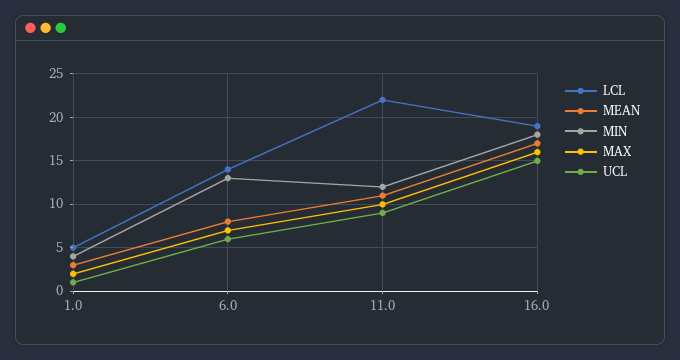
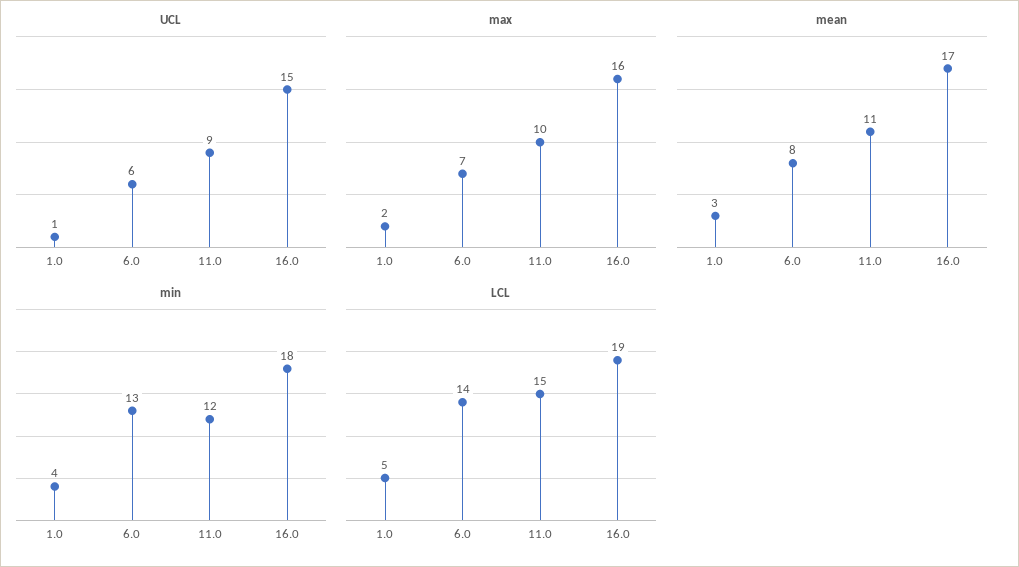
LCL, 11.0: 22 -> 15

